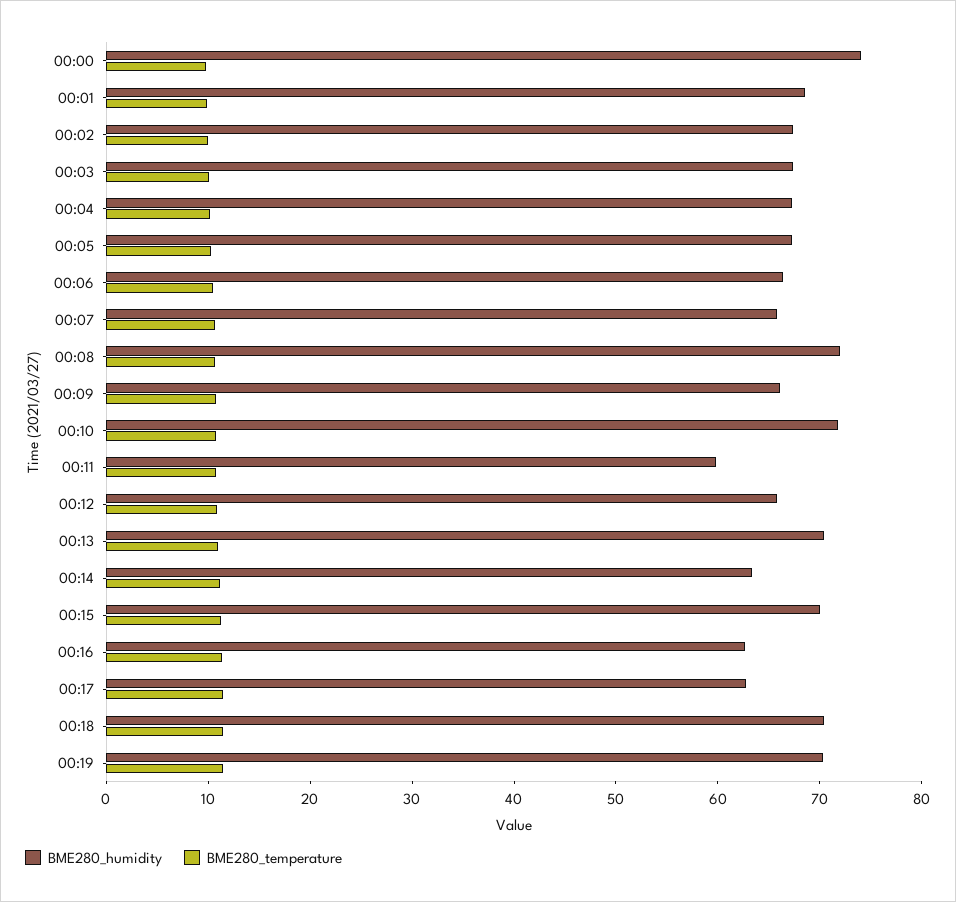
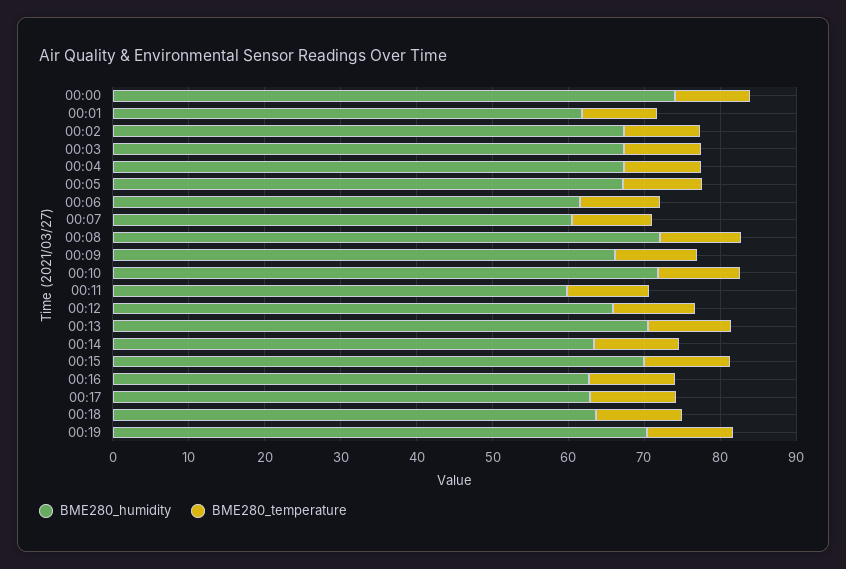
BME280_humidity, 00:01: 68 -> 62
BME280_humidity, 00:06: 66 -> 62
BME280_humidity, 00:07: 66 -> 60
BME280_humidity, 00:18: 70 -> 64

